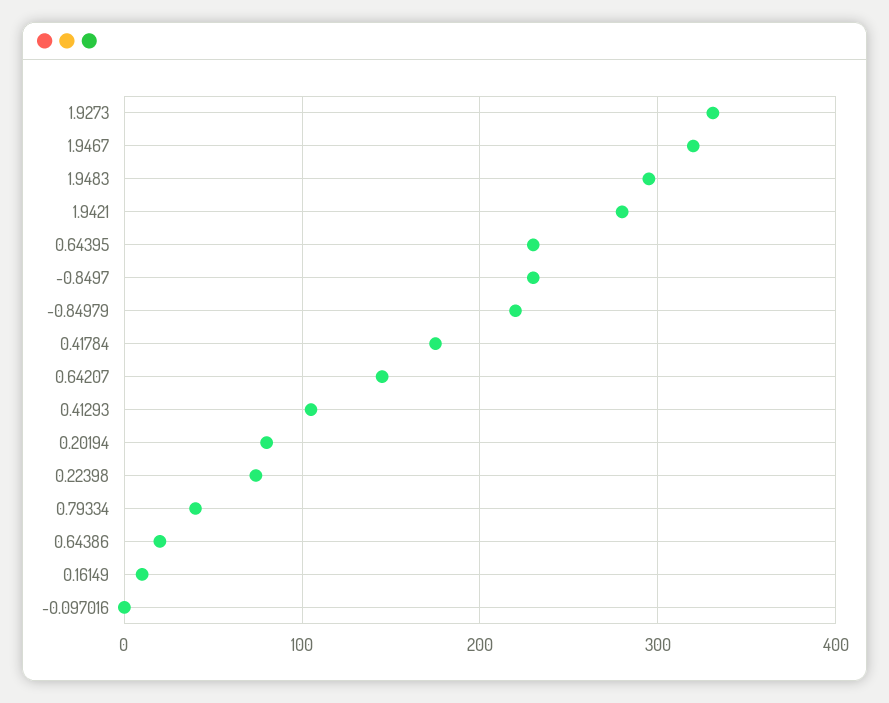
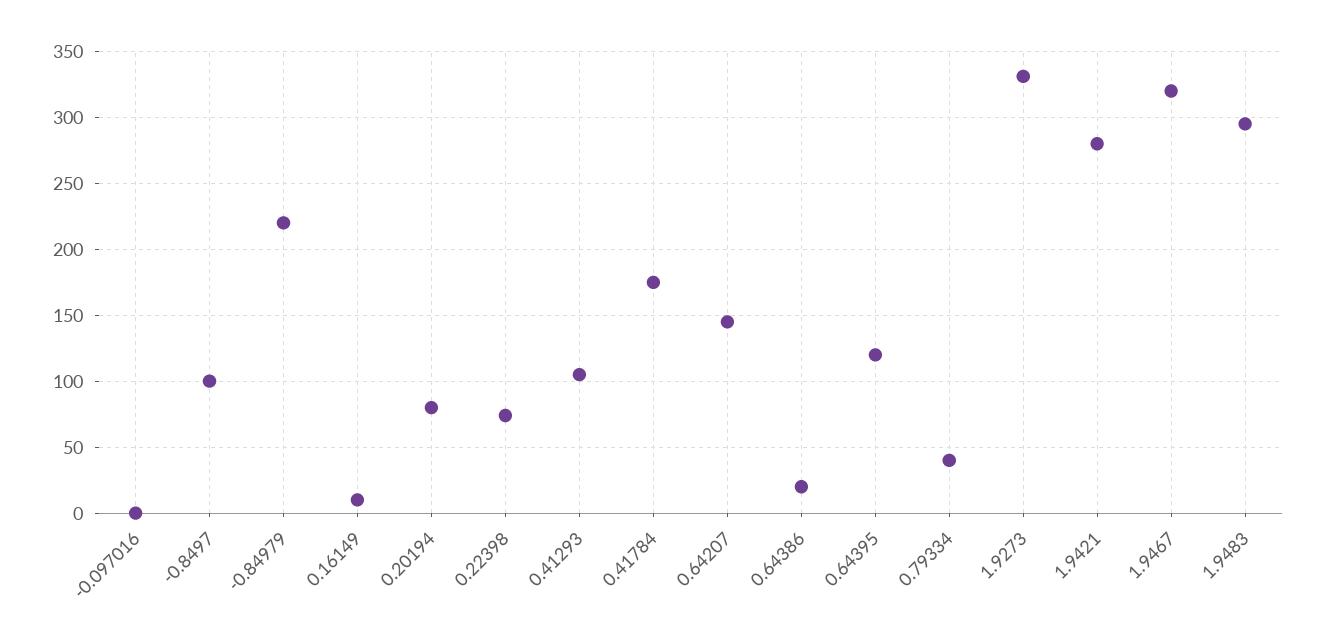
0.64395: 230 -> 120
-0.8497: 230 -> 100

